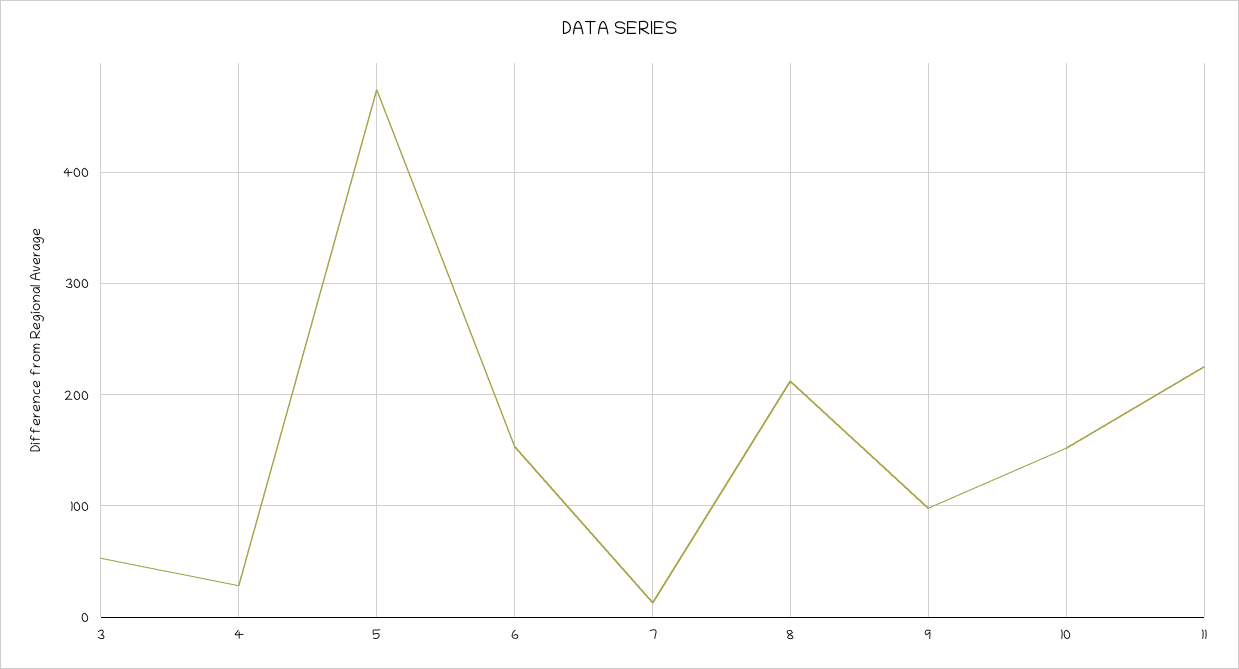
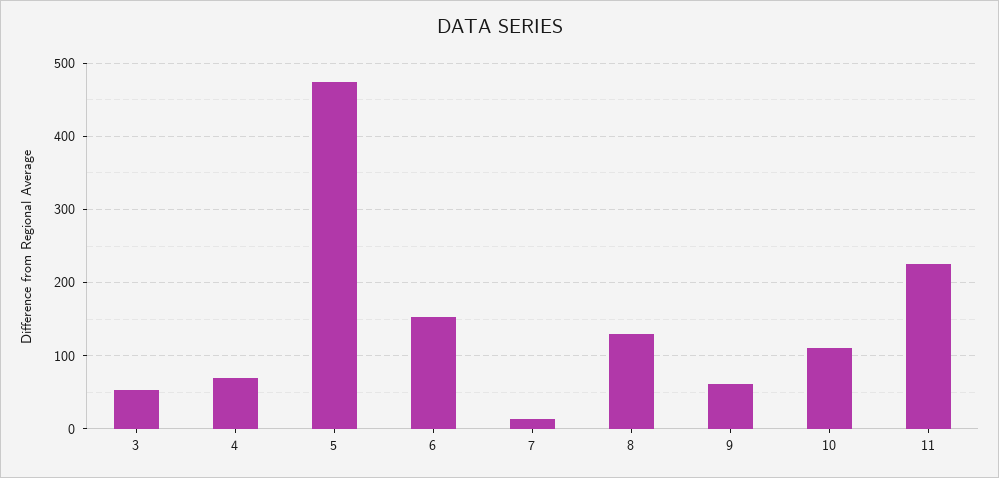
4: 30 -> 70
8: 210 -> 130
9: 100 -> 60
10: 150 -> 110

